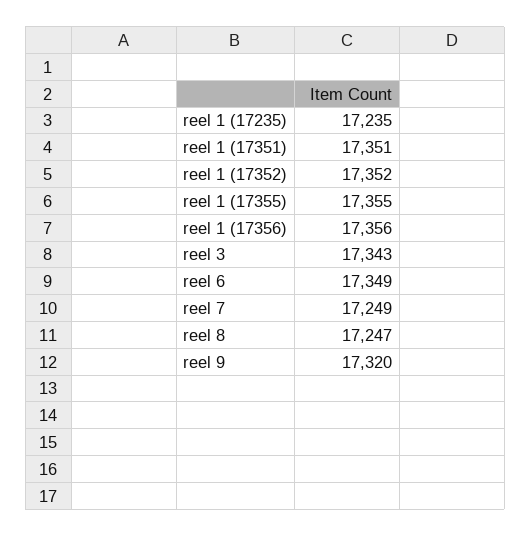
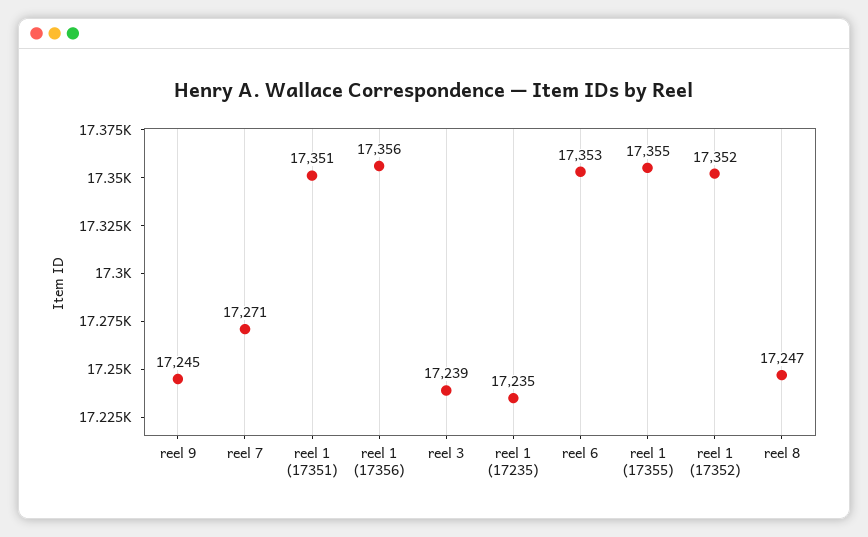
reel 3: 17343 -> 17239
reel 6: 17349 -> 17353
reel 7: 17249 -> 17271
reel 9: 17320 -> 17245

